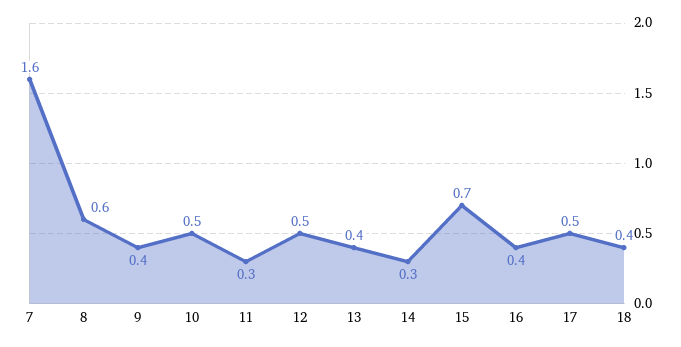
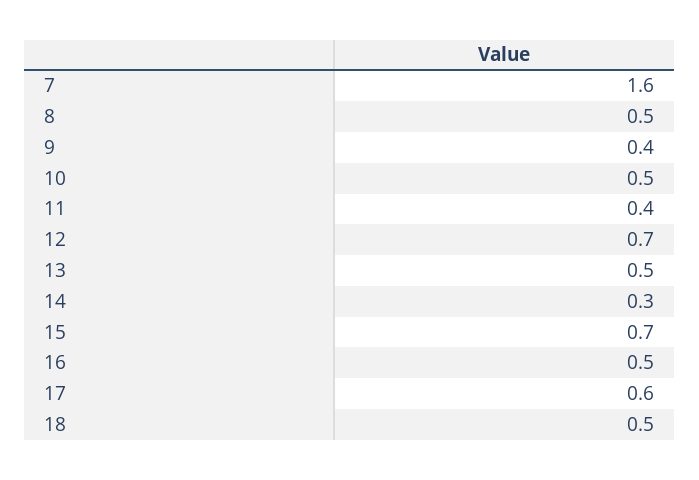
8: 0.6 -> 0.5
11: 0.3 -> 0.4
12: 0.5 -> 0.7
13: 0.4 -> 0.5
16: 0.4 -> 0.5
17: 0.5 -> 0.6
18: 0.4 -> 0.5

